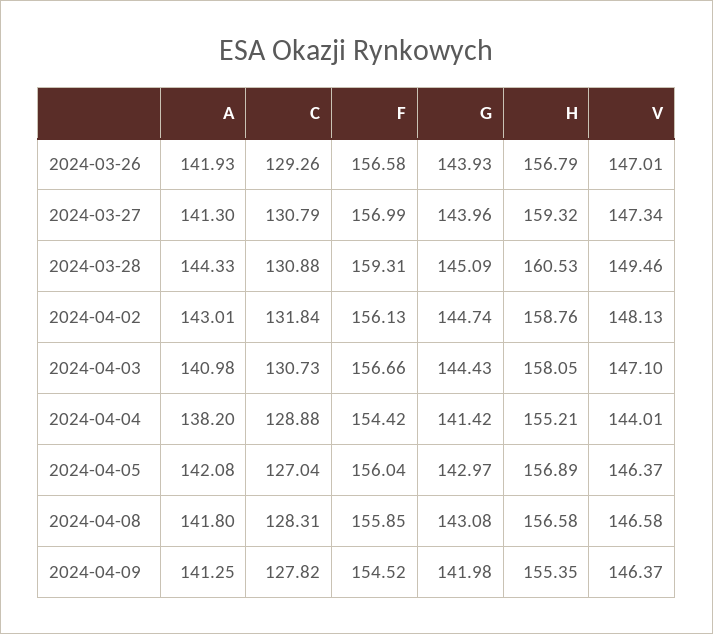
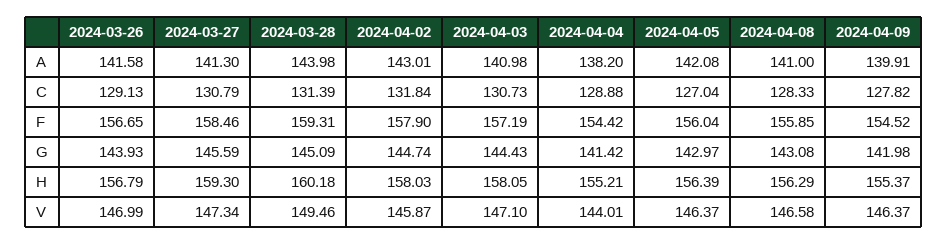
A, 2024-03-26: 141.93 -> 141.58
C, 2024-03-26: 129.26 -> 129.13
F, 2024-03-26: 156.58 -> 156.65
V, 2024-03-26: 147.01 -> 146.99
F, 2024-03-27: 156.99 -> 158.46
G, 2024-03-27: 143.96 -> 145.59
H, 2024-03-27: 159.32 -> 159.3
A, 2024-03-28: 144.33 -> 143.98
C, 2024-03-28: 130.88 -> 131.39
H, 2024-03-28: 160.53 -> 160.18
F, 2024-04-02: 156.13 -> 157.9
H, 2024-04-02: 158.76 -> 158.03
V, 2024-04-02: 148.13 -> 145.87
F, 2024-04-03: 156.66 -> 157.19
H, 2024-04-05: 156.89 -> 156.39
A, 2024-04-08: 141.8 -> 141
C, 2024-04-08: 128.31 -> 128.33
H, 2024-04-08: 156.58 -> 156.29
A, 2024-04-09: 141.25 -> 139.91
H, 2024-04-09: 155.35 -> 155.37

